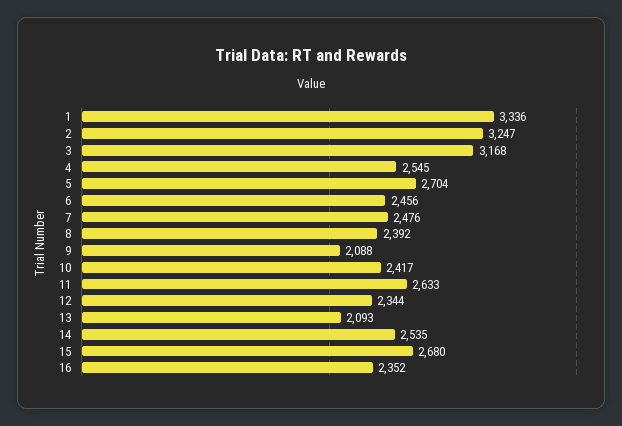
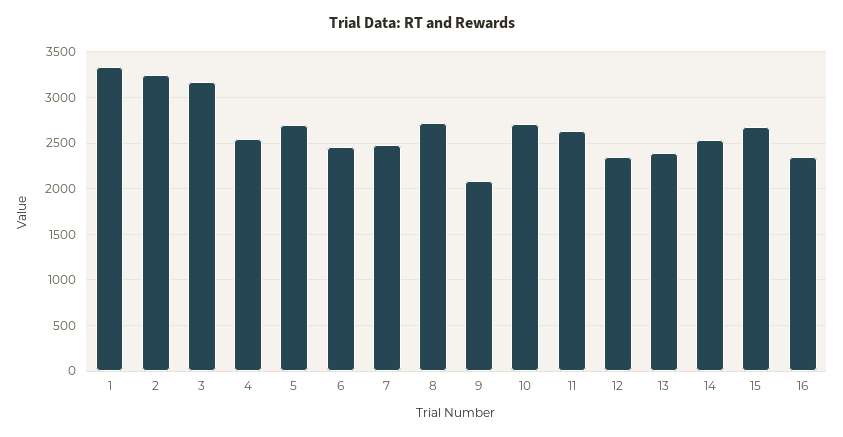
8: 2392 -> 2700
10: 2417 -> 2700
13: 2093 -> 2400

